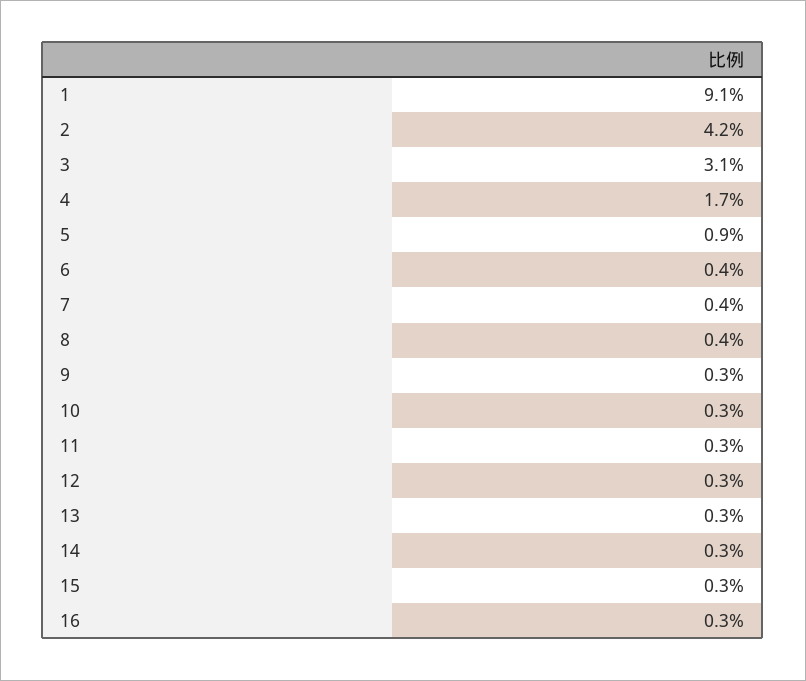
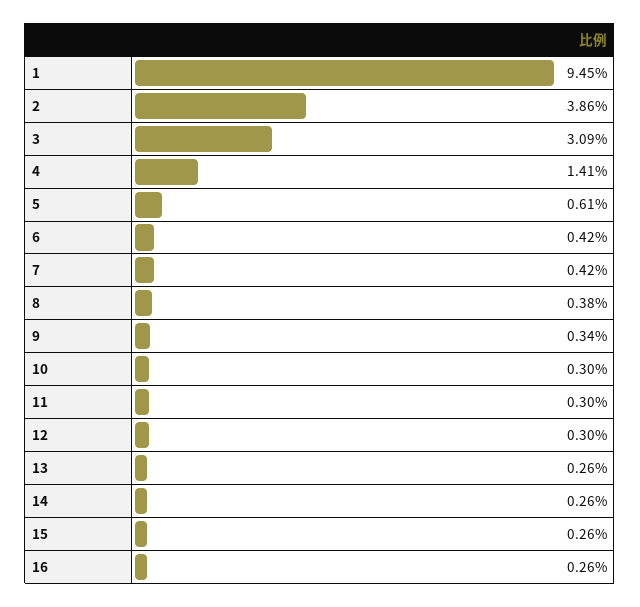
1: 9.1 -> 9.45
2: 4.2 -> 3.86
4: 1.7 -> 1.41
5: 0.9 -> 0.61

